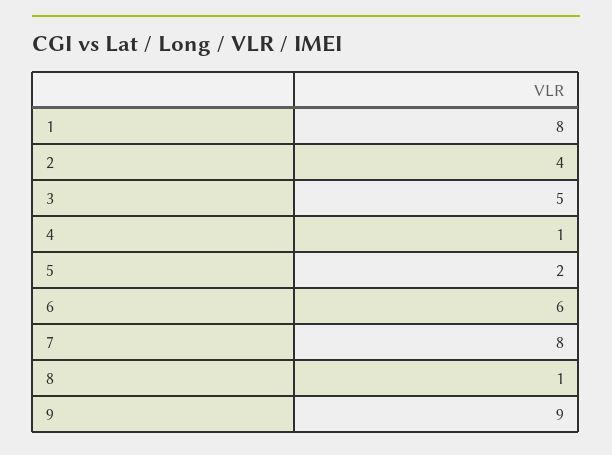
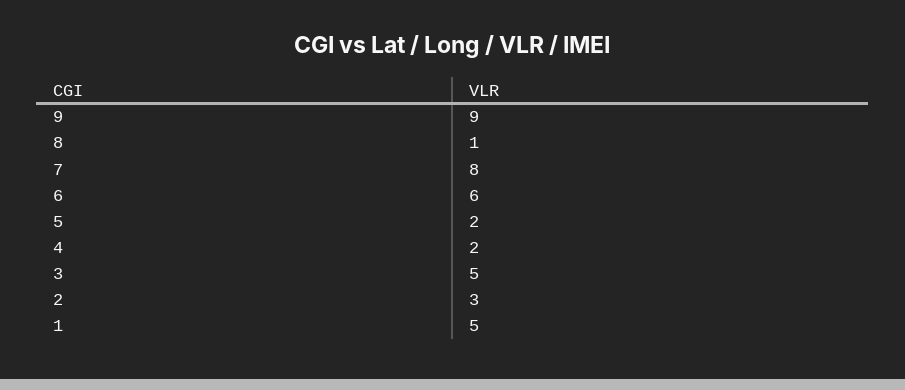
1: 8 -> 5
2: 4 -> 3
4: 1 -> 2

